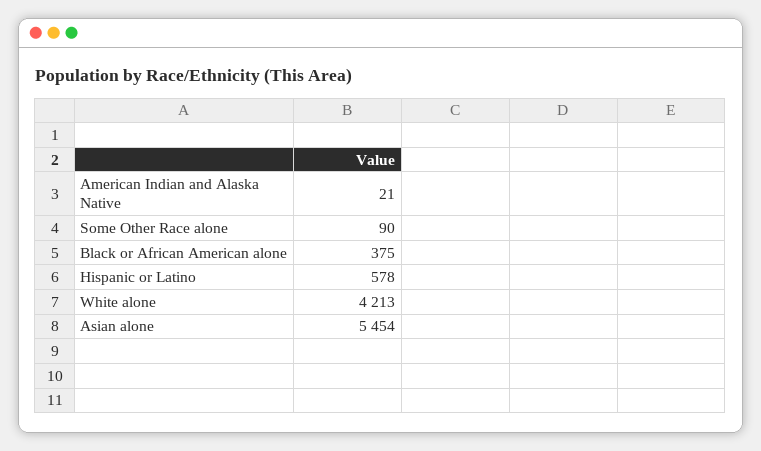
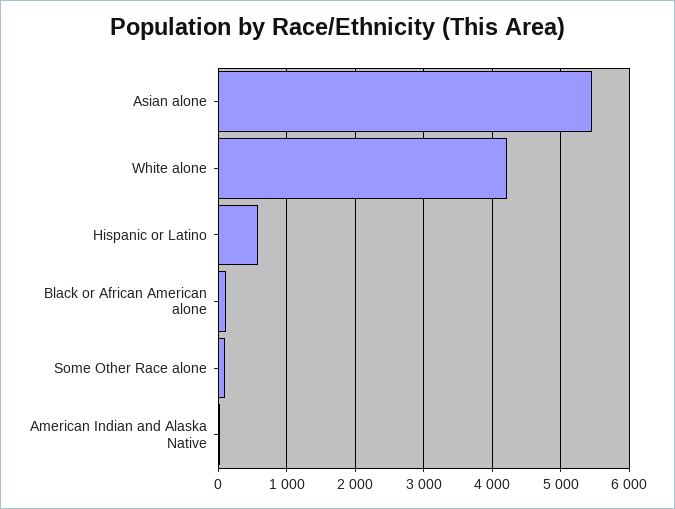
Black or African American alone: 375 -> 100

